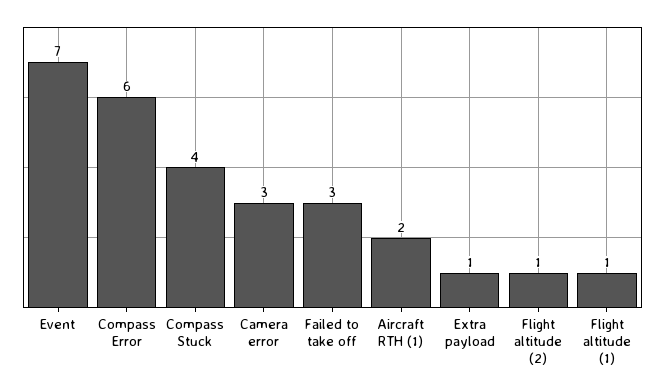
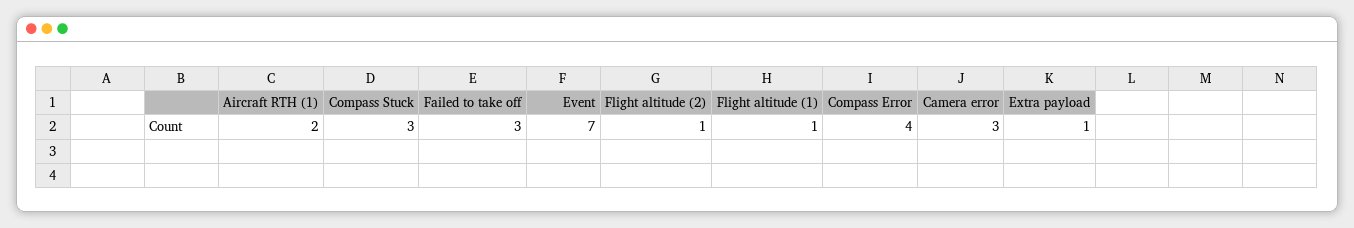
Compass Error: 6 -> 4
Compass Stuck: 4 -> 3

